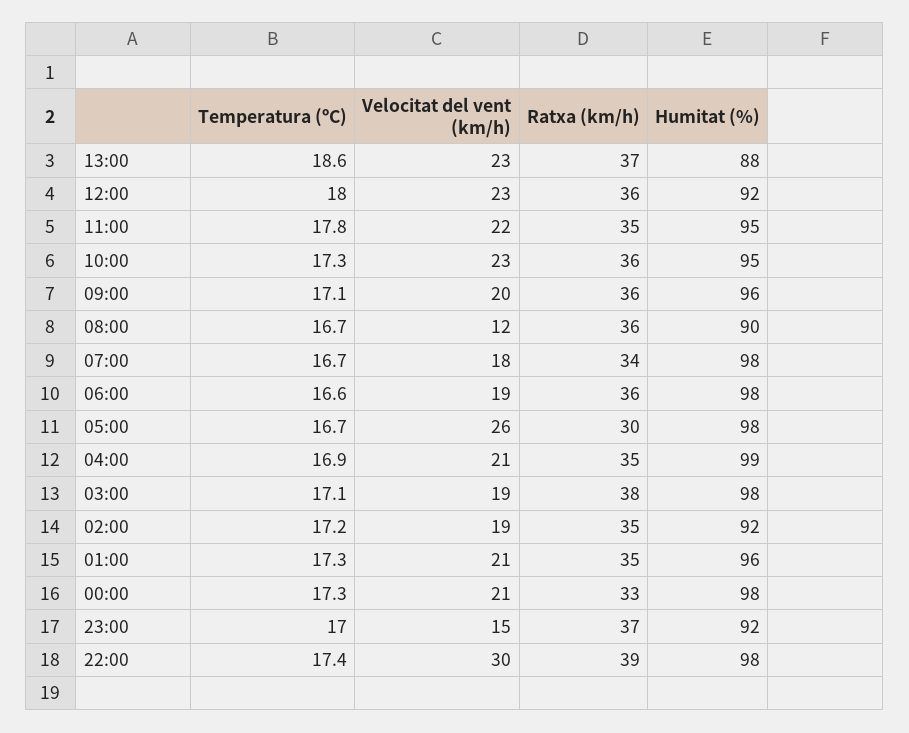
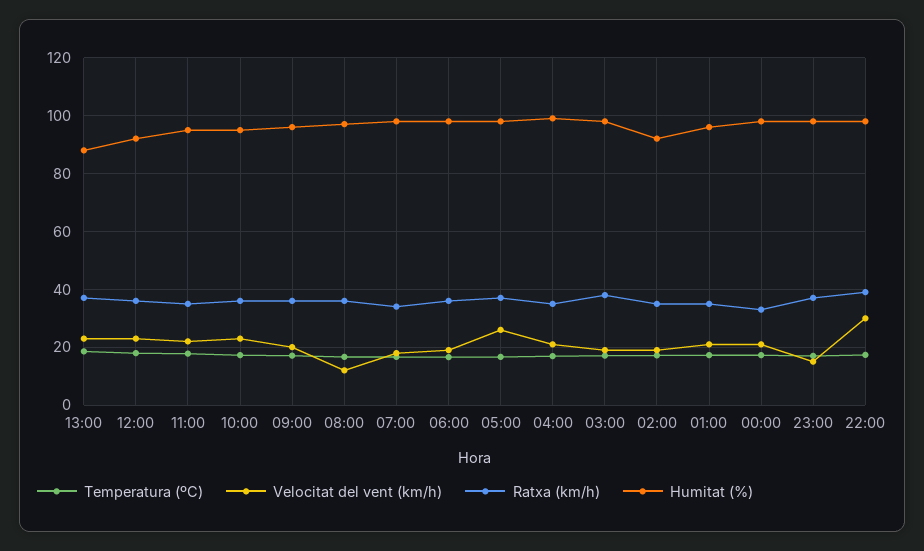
Humitat (%), 08:00: 90 -> 97.5
Ratxa (km/h), 05:00: 30 -> 37.5
Humitat (%), 23:00: 92 -> 97.5

